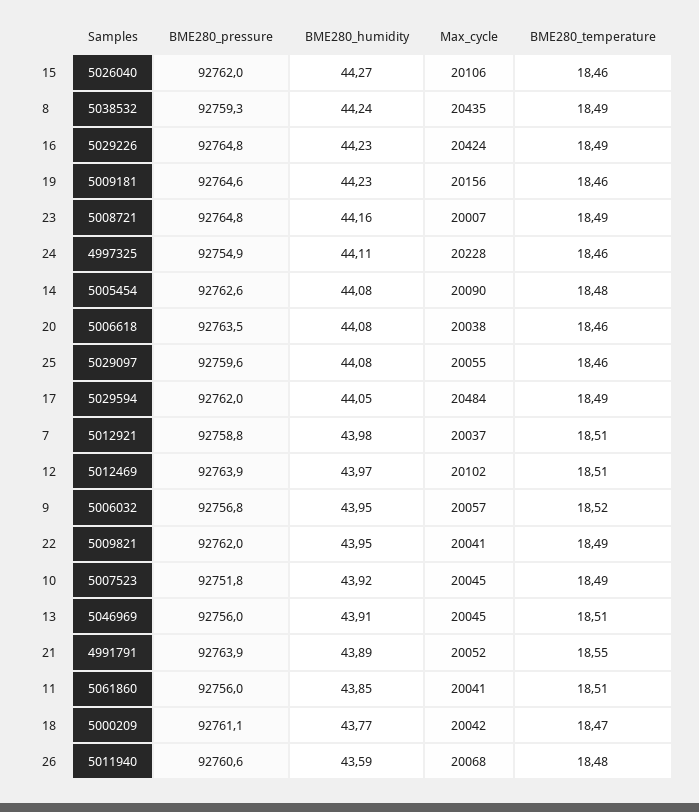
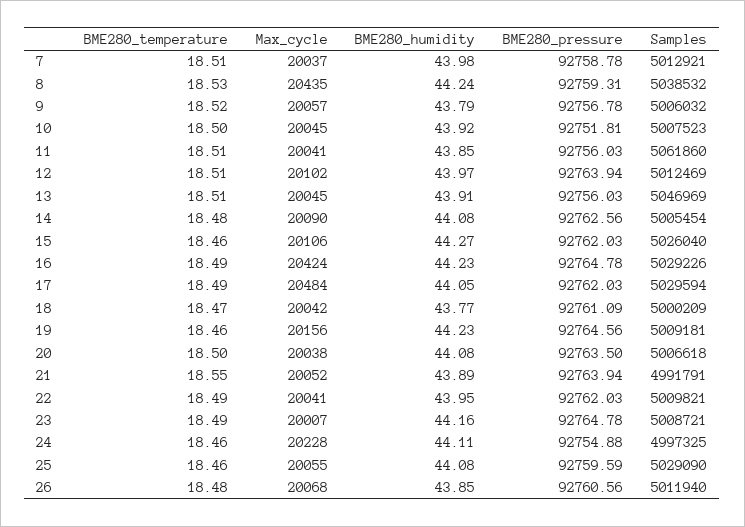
BME280_temperature, 8: 18.49 -> 18.53
BME280_temperature, 20: 18.46 -> 18.5
Samples, 25: 5029097 -> 5029090
BME280_humidity, 9: 43.95 -> 43.79
BME280_temperature, 10: 18.49 -> 18.5
BME280_humidity, 26: 43.59 -> 43.85

